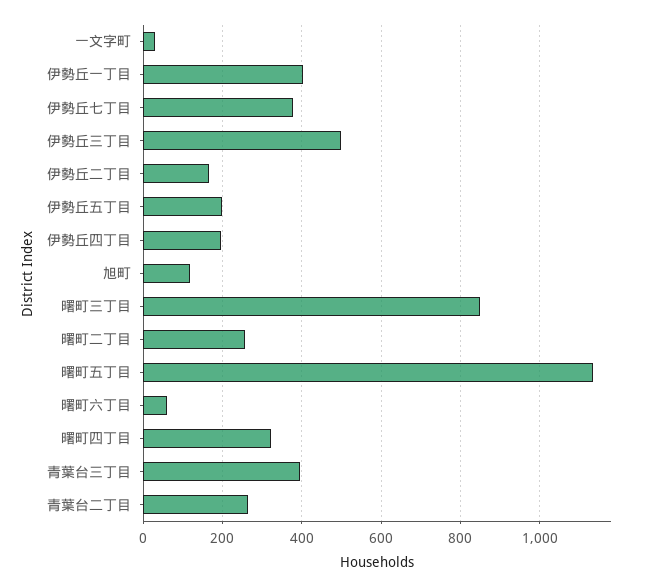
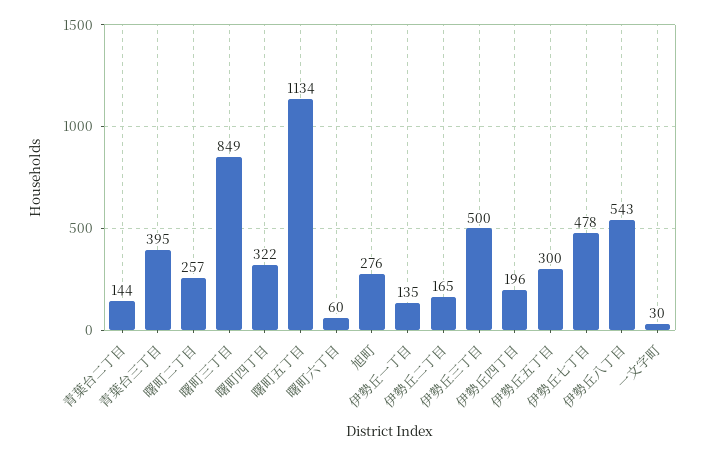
伊勢丘一丁目: 400 -> 135
伊勢丘七丁目: 380 -> 478
伊勢丘五丁目: 200 -> 300
旭町: 120 -> 276
青葉台二丁目: 260 -> 144
伊勢丘八丁目: none -> 543

